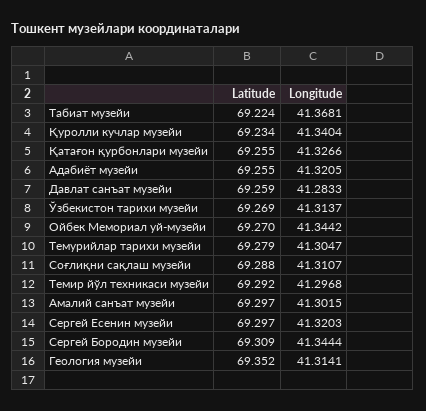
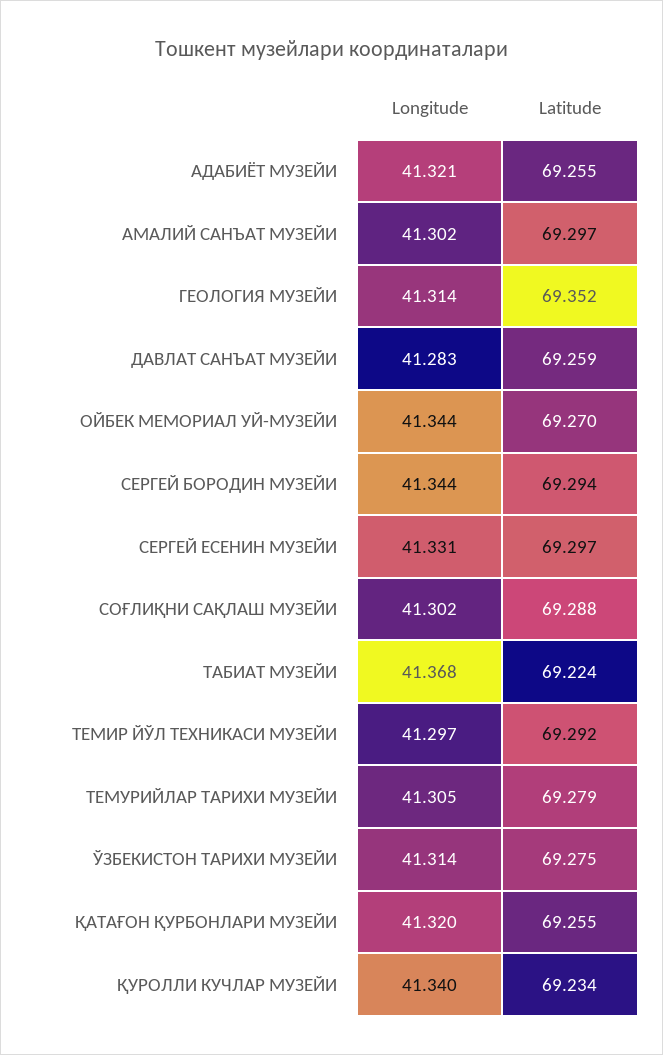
Longitude, Қатағон қурбонлари музейи: 41.3266 -> 41.32
Latitude, Ўзбекистон тарихи музейи: 69.269 -> 69.275
Longitude, Соғлиқни сақлаш музейи: 41.3107 -> 41.302
Longitude, Сергей Есенин музейи: 41.3203 -> 41.331
Latitude, Сергей Бородин музейи: 69.309 -> 69.294

